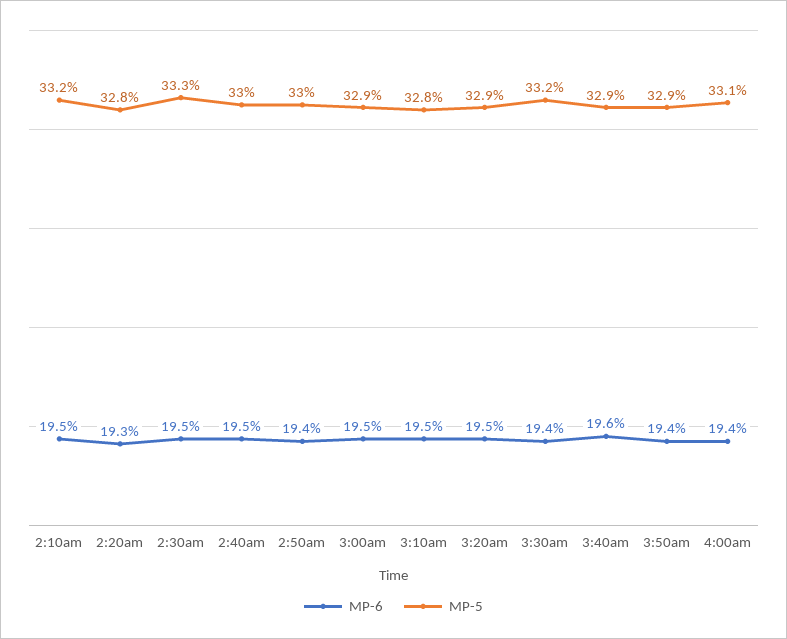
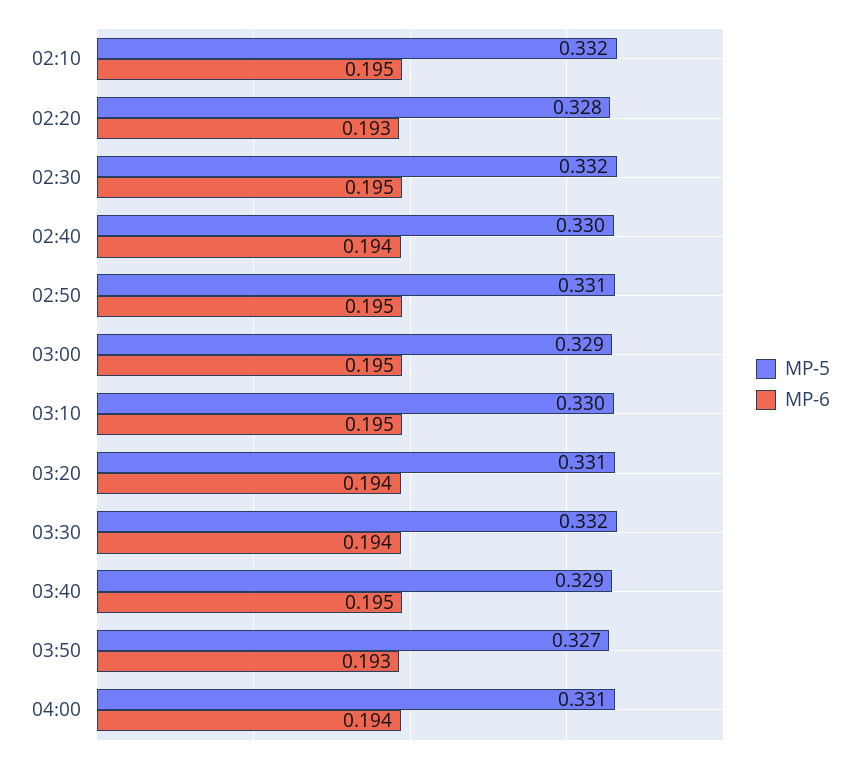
MP-5, 2:30am: 0.333 -> 0.332
MP-6, 2:40am: 0.195 -> 0.194
MP-6, 2:50am: 0.194 -> 0.195
MP-5, 2:50am: 0.33 -> 0.331
MP-5, 3:10am: 0.328 -> 0.33
MP-6, 3:20am: 0.195 -> 0.194
MP-5, 3:20am: 0.329 -> 0.331
MP-6, 3:40am: 0.196 -> 0.195
MP-6, 3:50am: 0.194 -> 0.193
MP-5, 3:50am: 0.329 -> 0.327

